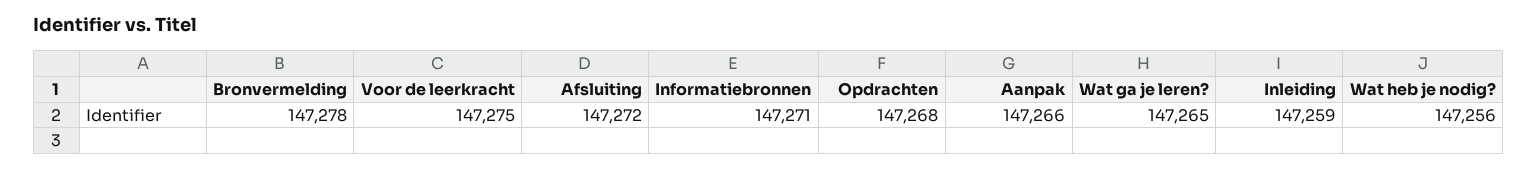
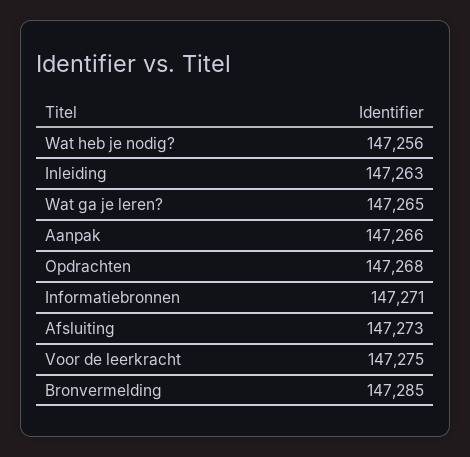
Bronvermelding: 147278 -> 147285
Afsluiting: 147272 -> 147273
Inleiding: 147259 -> 147263

